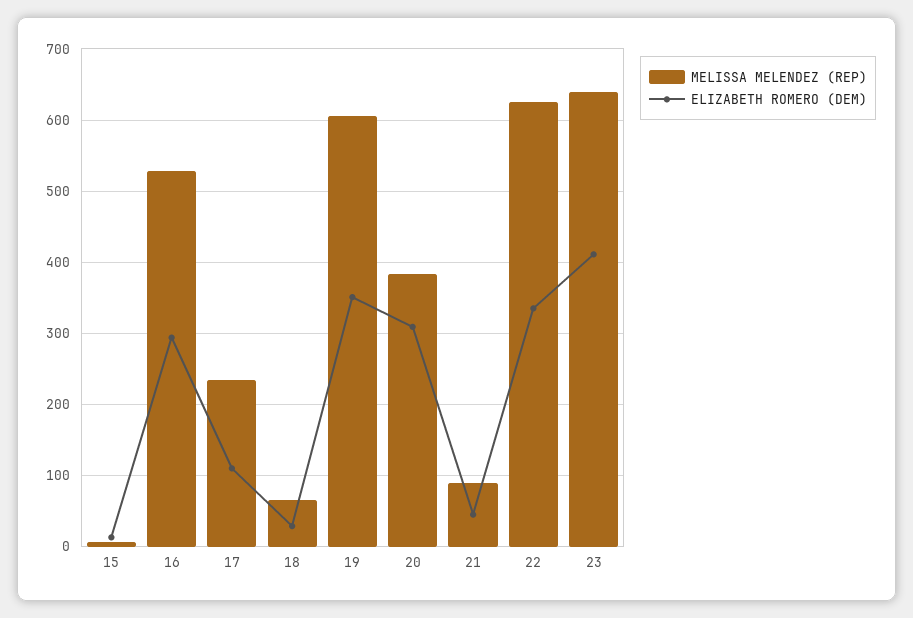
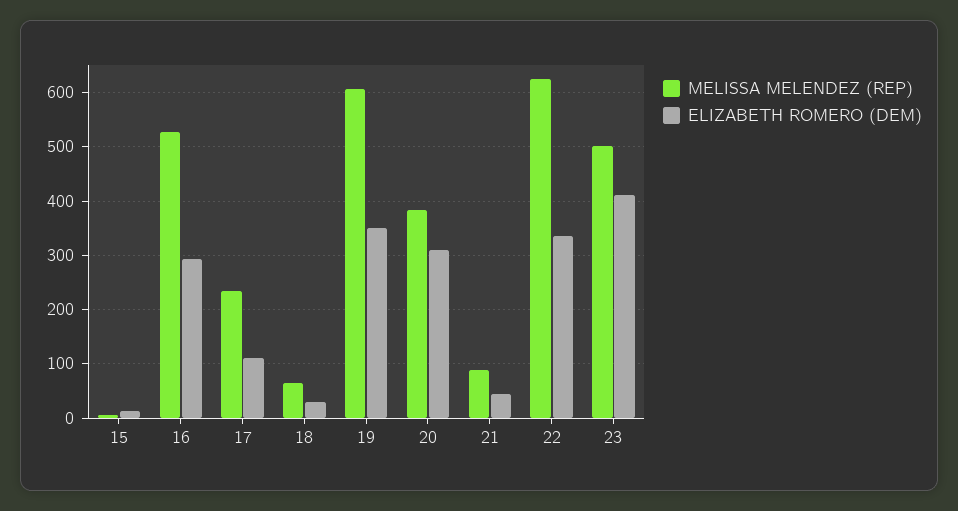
MELISSA MELENDEZ (REP), 23: 640 -> 500

